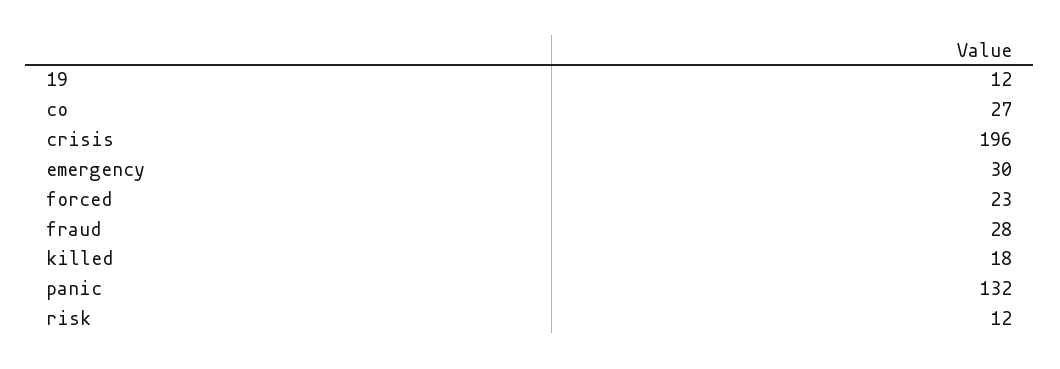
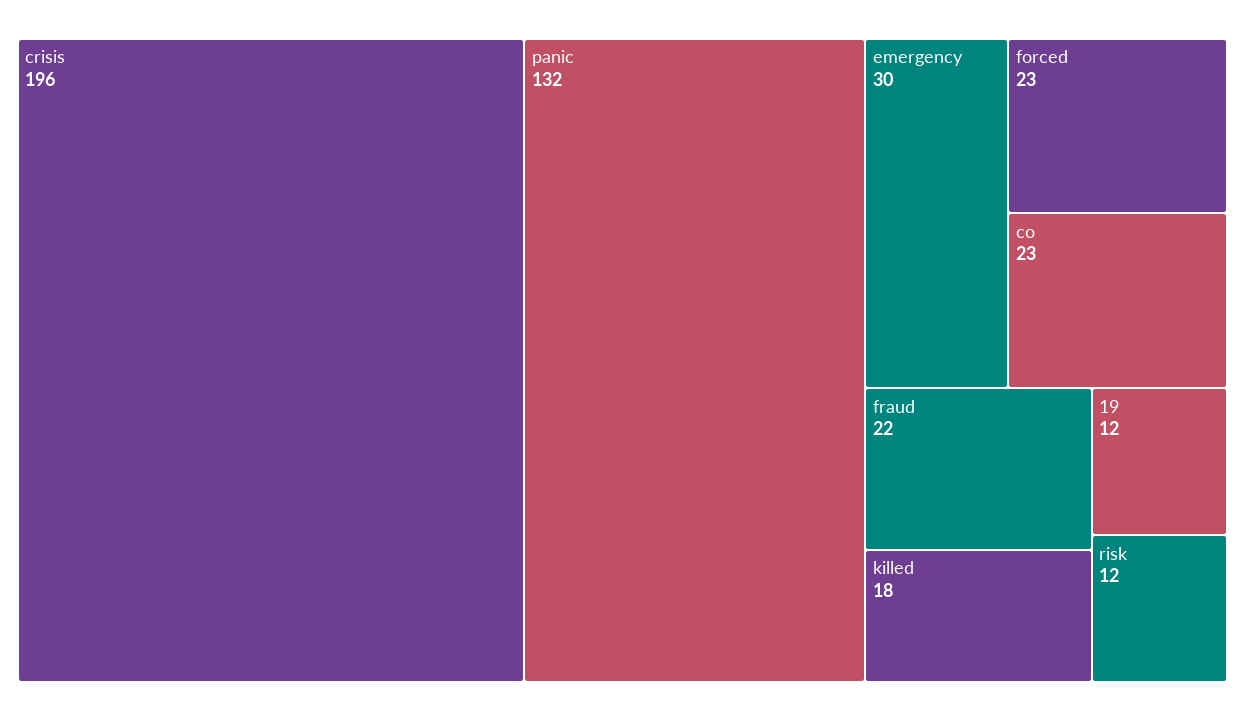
co: 27 -> 23
fraud: 28 -> 22

